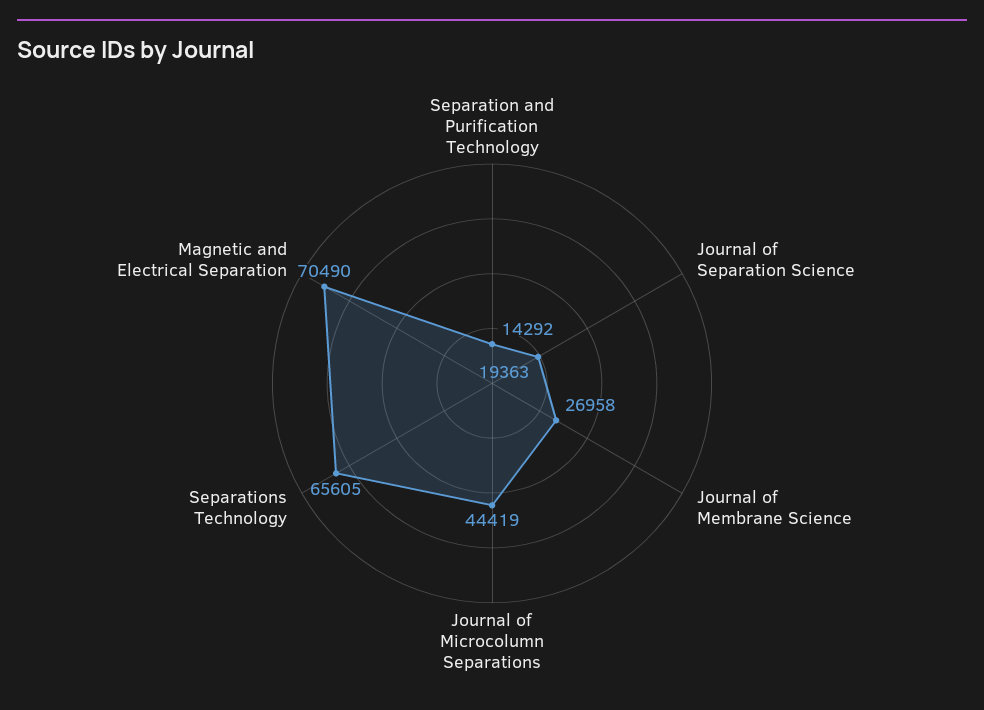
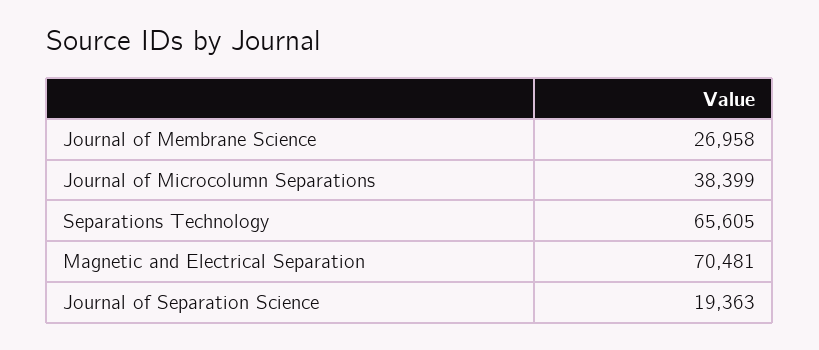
Separation and Purification Technology: 14292 -> none
Journal of Microcolumn Separations: 44419 -> 38399
Magnetic and Electrical Separation: 70490 -> 70481

